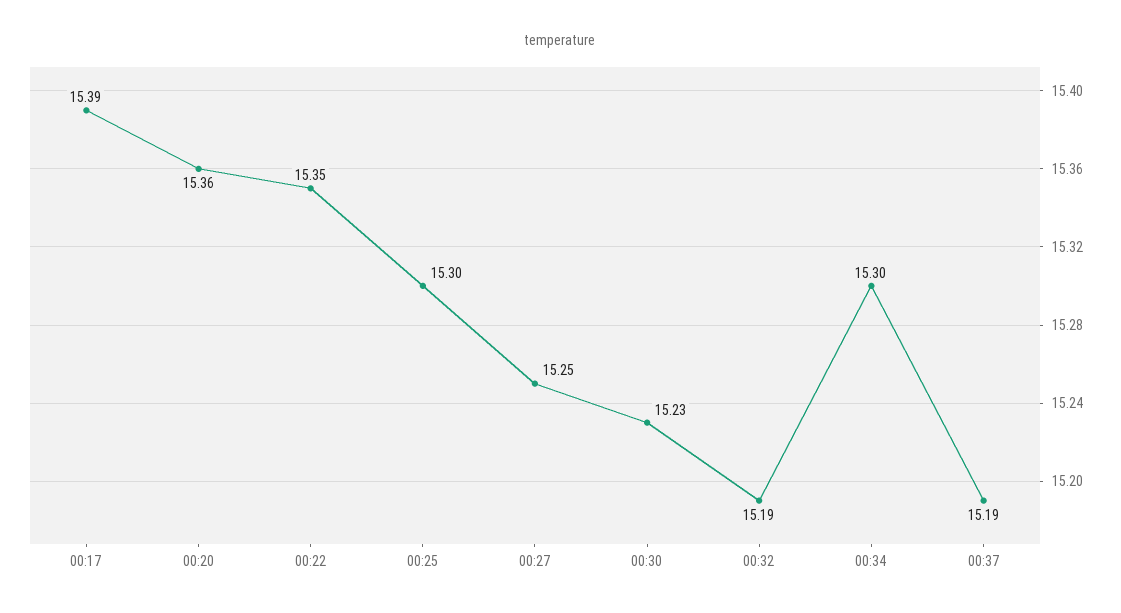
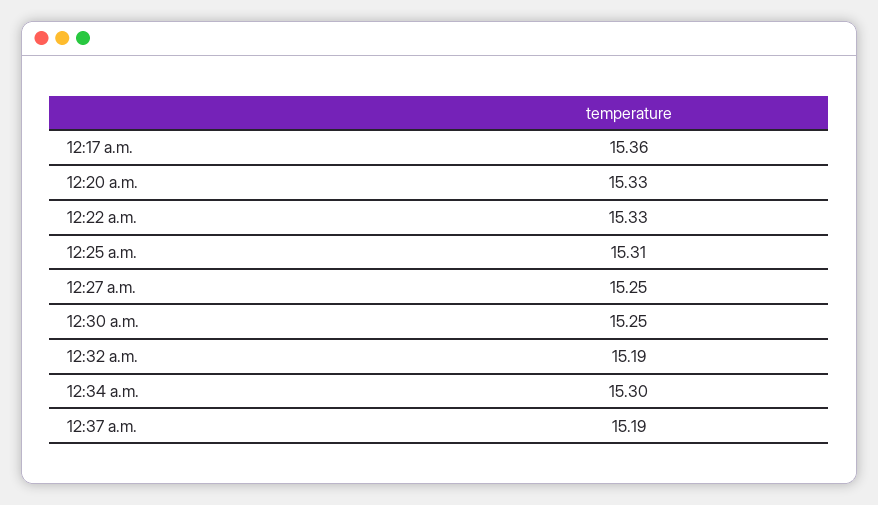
00:17: 15.39 -> 15.36
00:20: 15.36 -> 15.33
00:22: 15.35 -> 15.33
00:25: 15.3 -> 15.31
00:30: 15.23 -> 15.25

